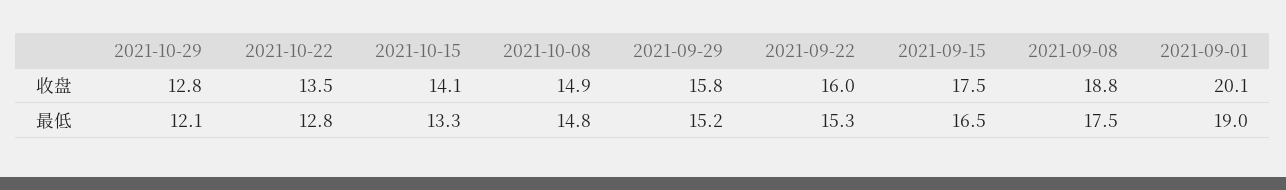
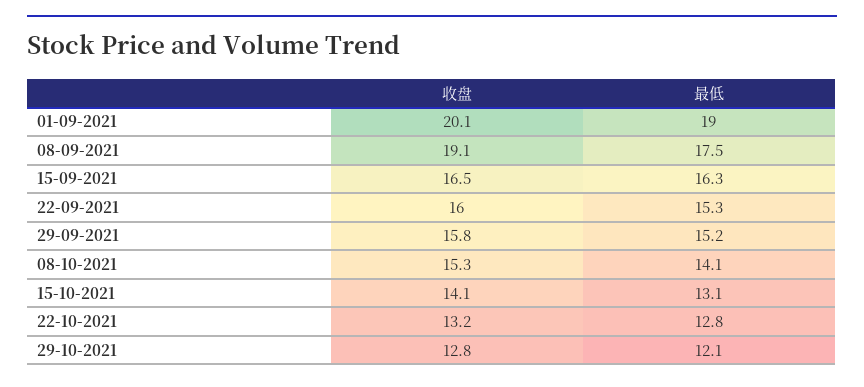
2021-10-22, 收盘: 13.5 -> 13.2
2021-10-08, 收盘: 14.9 -> 15.3
2021-09-15, 收盘: 17.5 -> 16.5
2021-09-08, 收盘: 18.8 -> 19.1
2021-10-15, 最低: 13.3 -> 13.1
2021-10-08, 最低: 14.8 -> 14.1
2021-09-15, 最低: 16.5 -> 16.3

